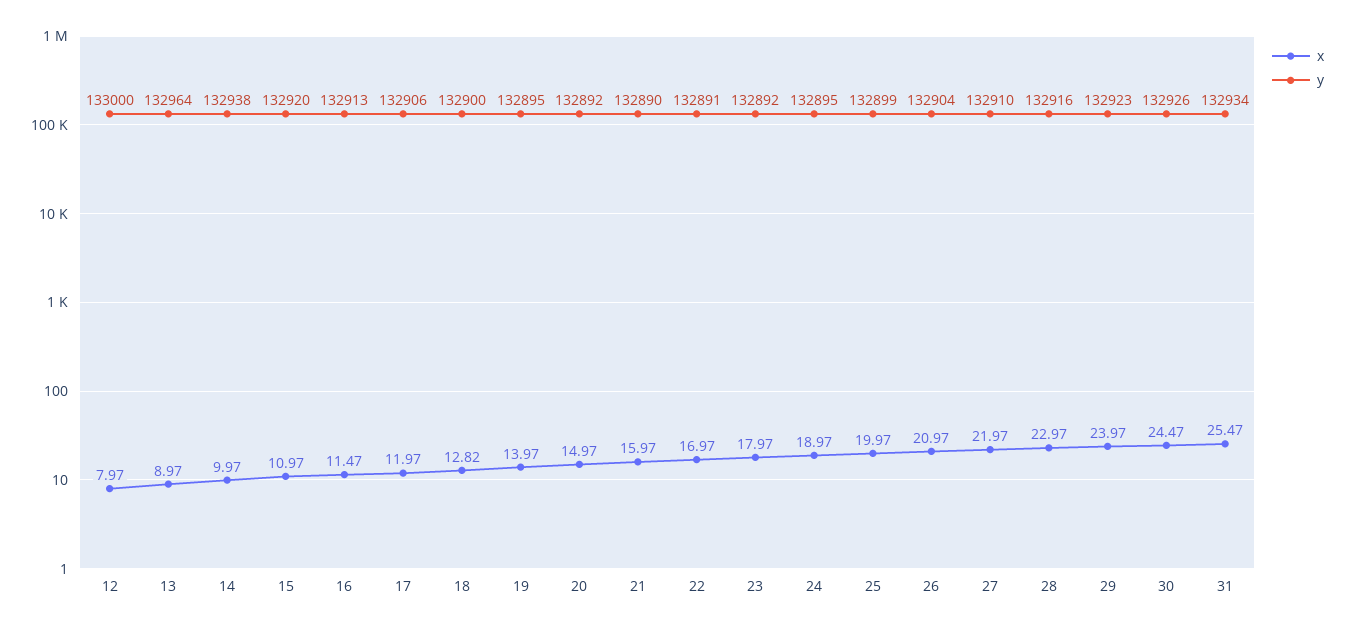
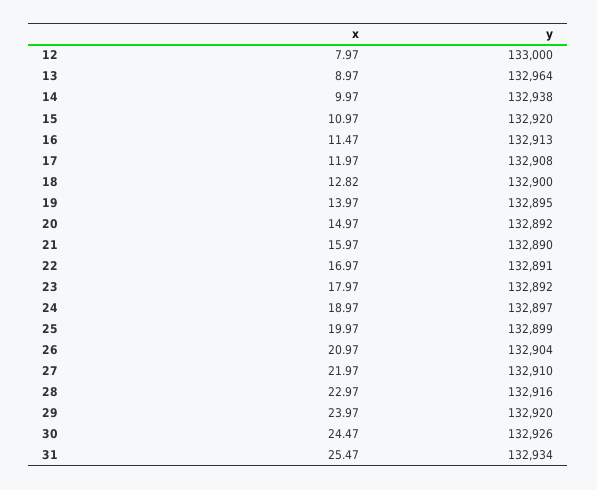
y, 17: 132906 -> 132908
y, 24: 132895 -> 132897
y, 29: 132923 -> 132920

